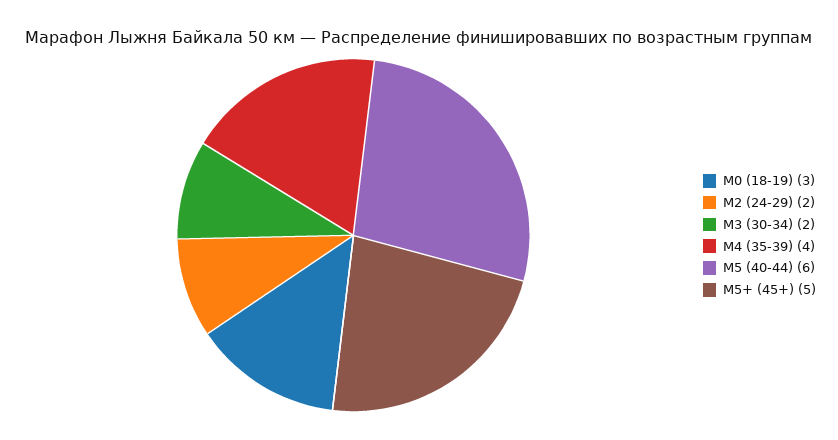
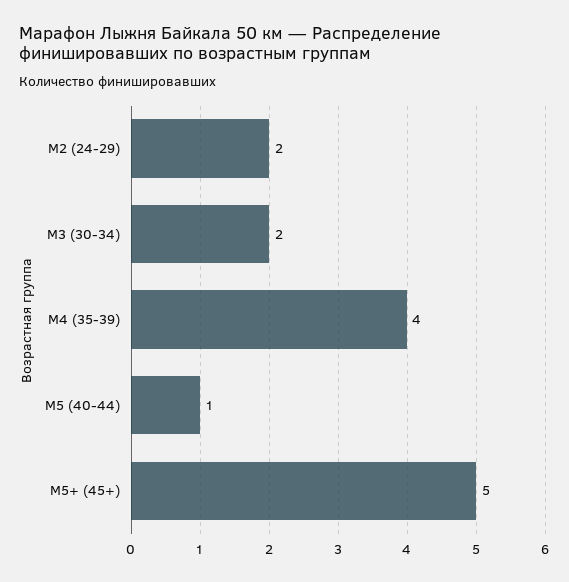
М0 (18-19): 3 -> none
М5 (40-44): 6 -> 1

